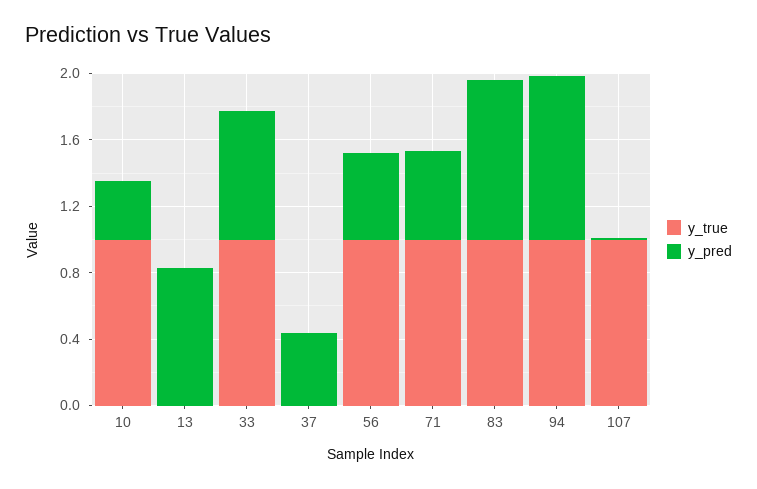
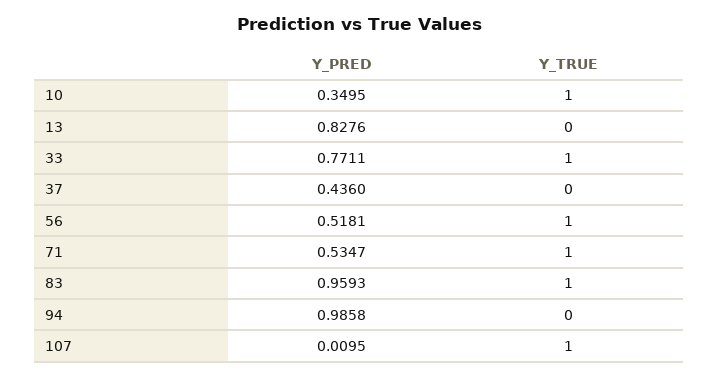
y_true, 94: 1 -> 0

